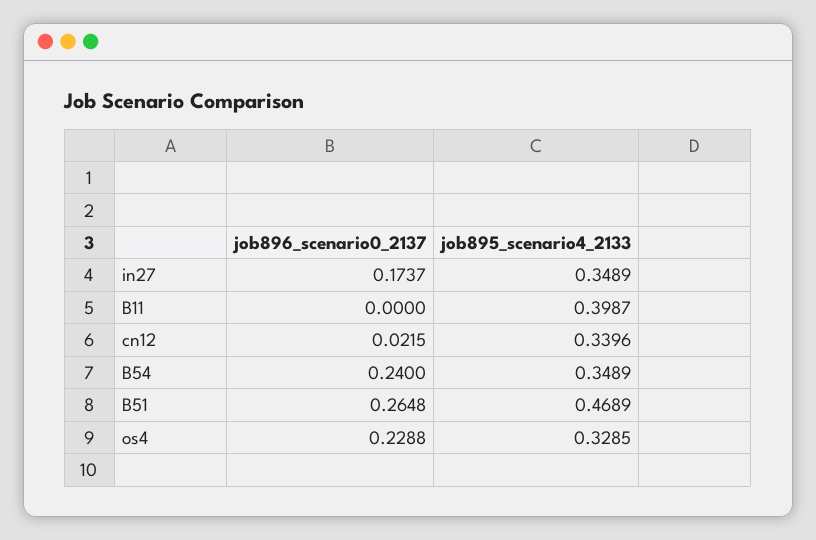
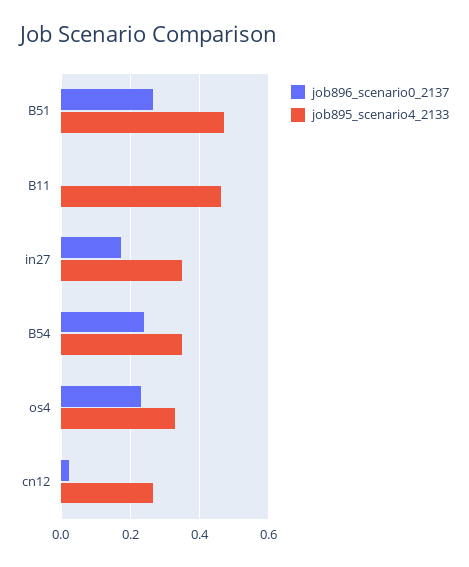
job895_scenario4_2133, B11: 0.3987 -> 0.46
job895_scenario4_2133, cn12: 0.3396 -> 0.26

